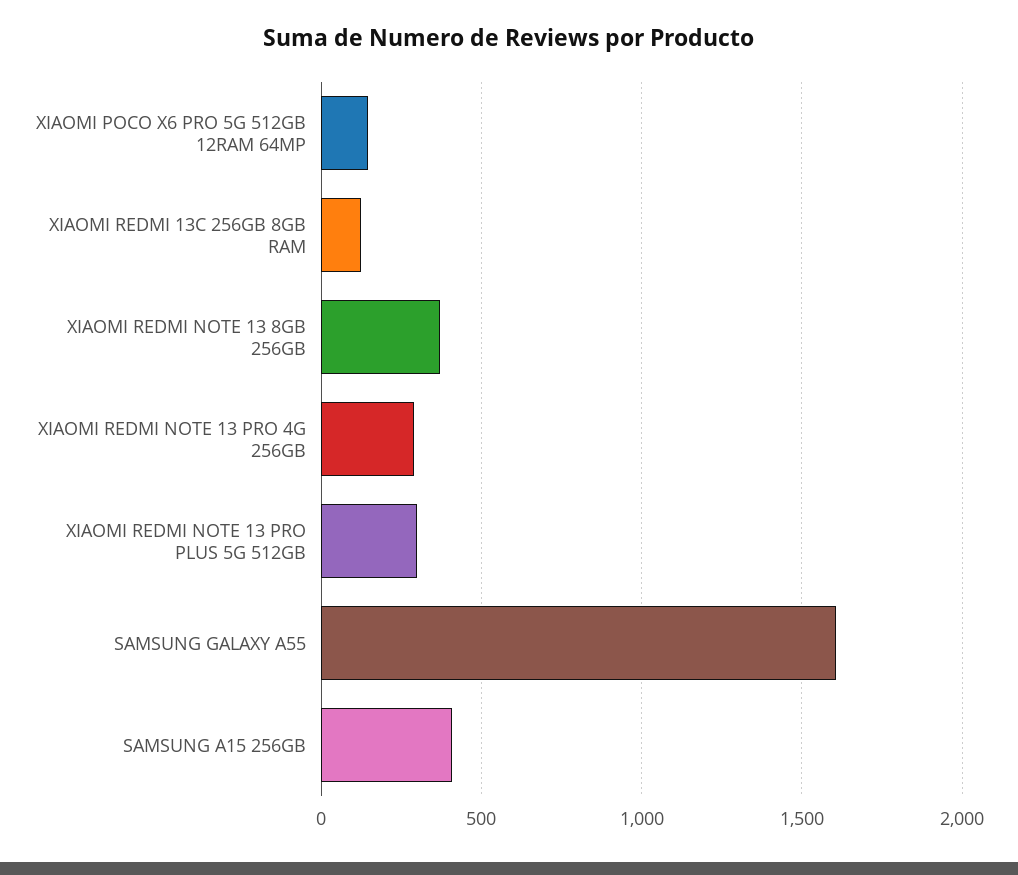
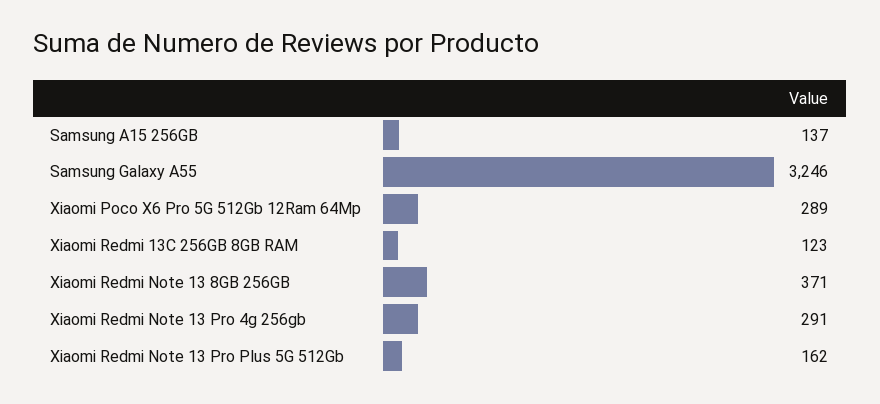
XIAOMI POCO X6 PRO 5G 512GB 12RAM 64MP: 150 -> 289
XIAOMI REDMI NOTE 13 PRO PLUS 5G 512GB: 300 -> 162
SAMSUNG GALAXY A55: 1600 -> 3246
SAMSUNG A15 256GB: 400 -> 137

